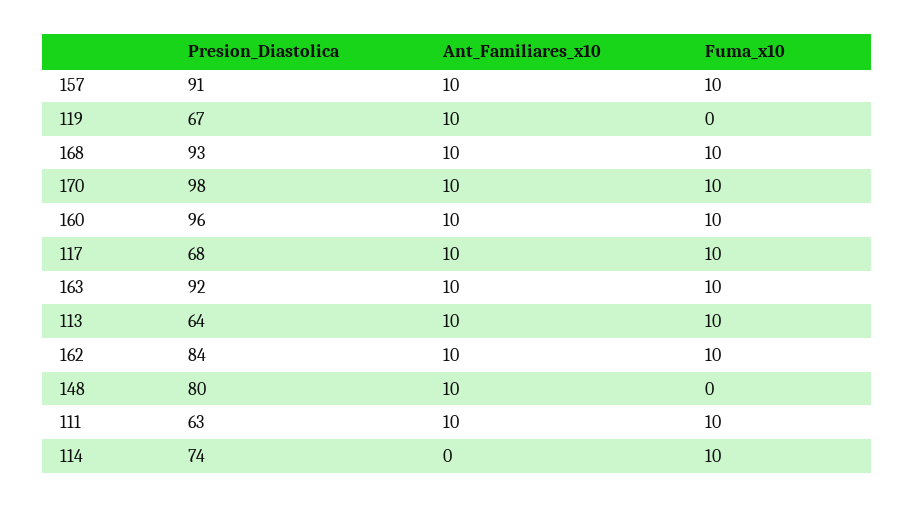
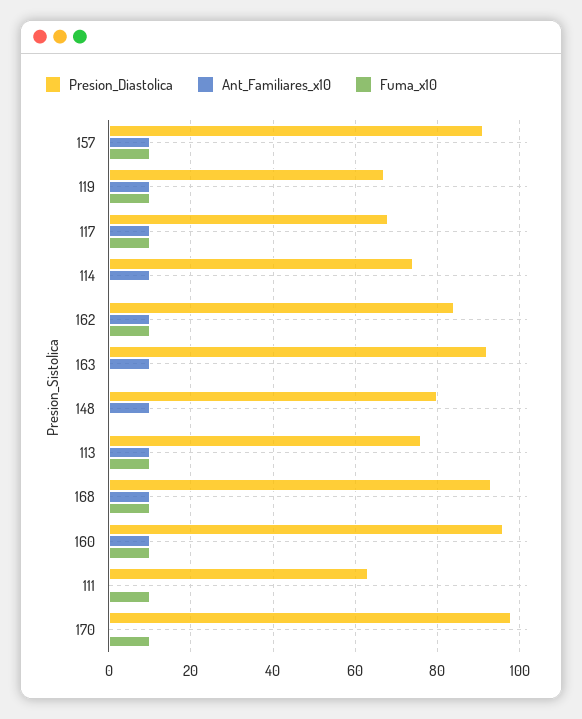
Fuma_x10, 119: 0 -> 10
Ant_Familiares_x10, 170: 10 -> 0
Fuma_x10, 163: 10 -> 0
Presion_Diastolica, 113: 64 -> 75
Ant_Familiares_x10, 111: 10 -> 0
Ant_Familiares_x10, 114: 0 -> 10
Fuma_x10, 114: 10 -> 0

